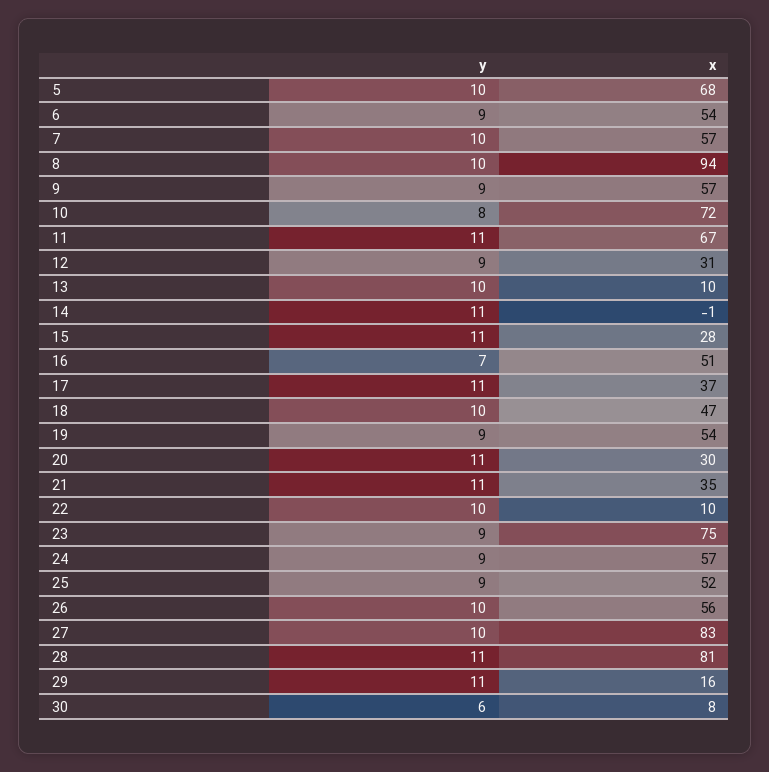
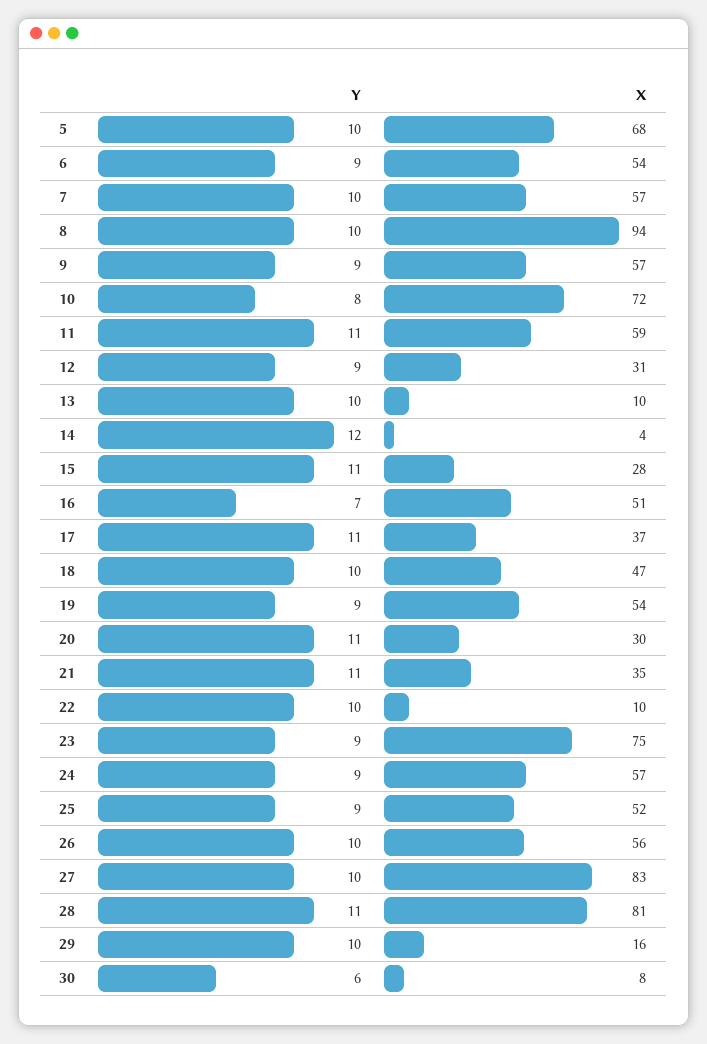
x, 11: 67 -> 59
y, 14: 11 -> 12
x, 14: -1 -> 4
y, 29: 11 -> 10

